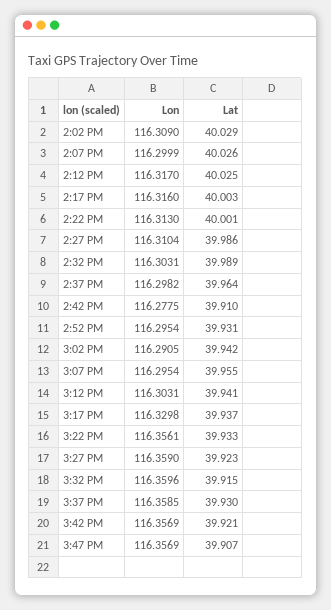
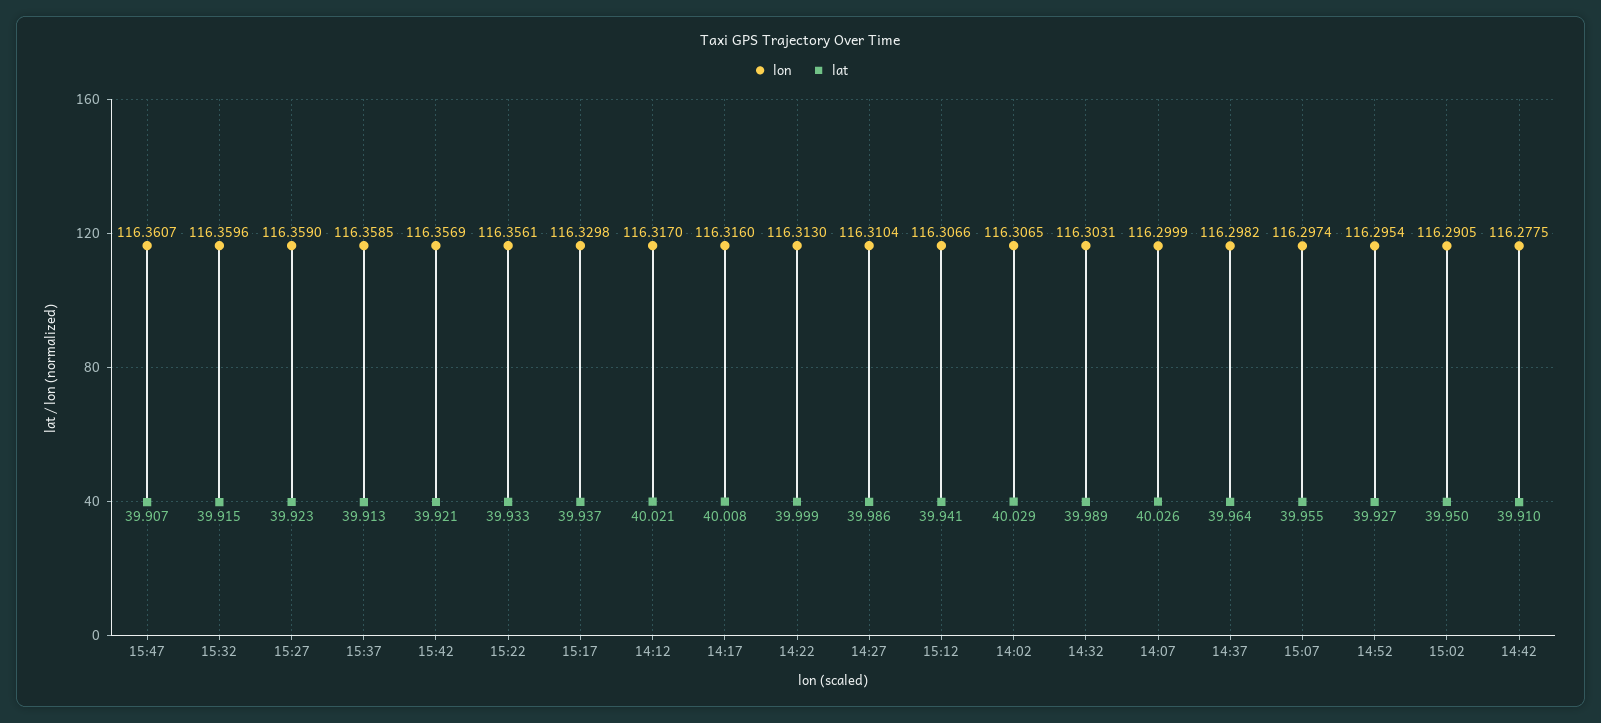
Lon, 2:02 PM: 116.309 -> 116.3065
Lat, 2:12 PM: 40.025 -> 40.021
Lat, 2:17 PM: 40.003 -> 40.008
Lat, 2:22 PM: 40.001 -> 39.999
Lat, 2:52 PM: 39.931 -> 39.927
Lat, 3:02 PM: 39.942 -> 39.95
Lon, 3:07 PM: 116.2954 -> 116.2974
Lon, 3:12 PM: 116.3031 -> 116.3066
Lat, 3:37 PM: 39.93 -> 39.913
Lon, 3:47 PM: 116.3569 -> 116.3607

